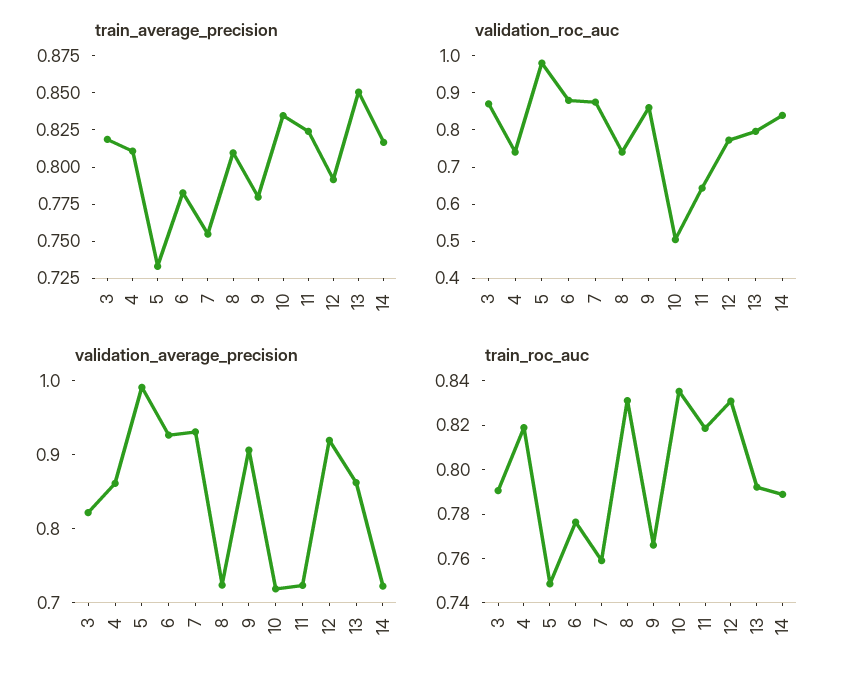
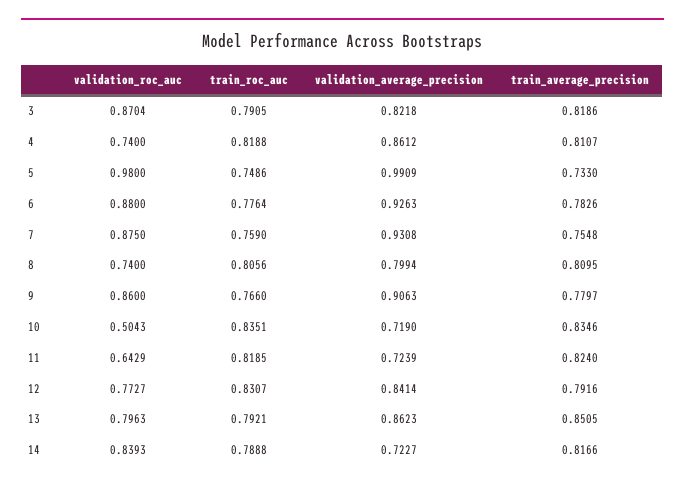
validation_average_precision, 8: 0.72 -> 0.7994
validation_average_precision, 12: 0.92 -> 0.8414
train_roc_auc, 8: 0.83 -> 0.8056

